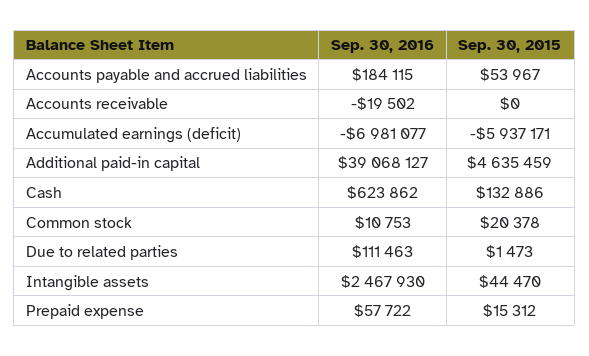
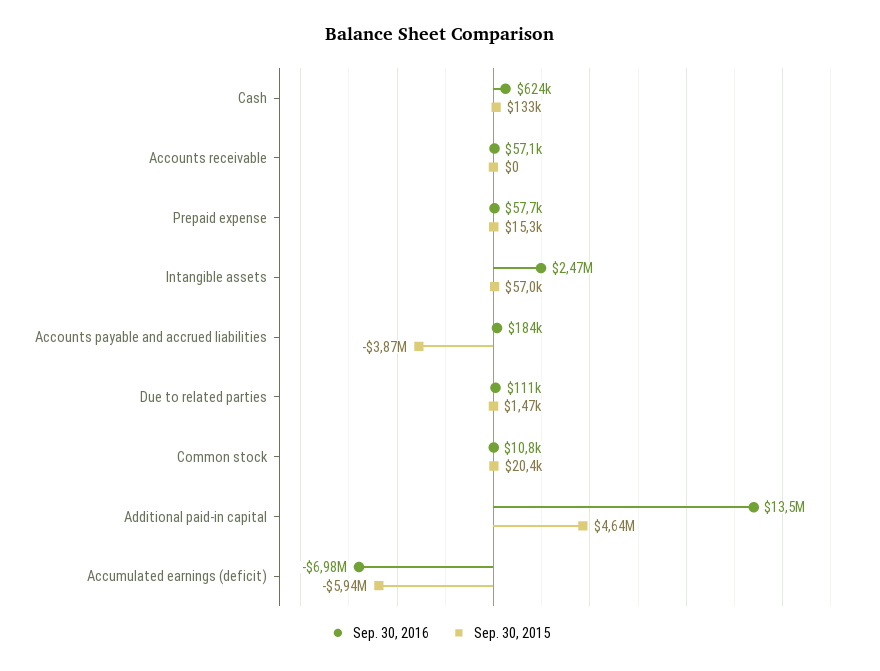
Sep. 30, 2015, Accounts payable and accrued liabilities: 53967 -> -3870000
Sep. 30, 2016, Accounts receivable: -19502 -> 57100
Sep. 30, 2016, Additional paid-in capital: 39068127 -> 13500000
Sep. 30, 2015, Intangible assets: 44470 -> 57000

